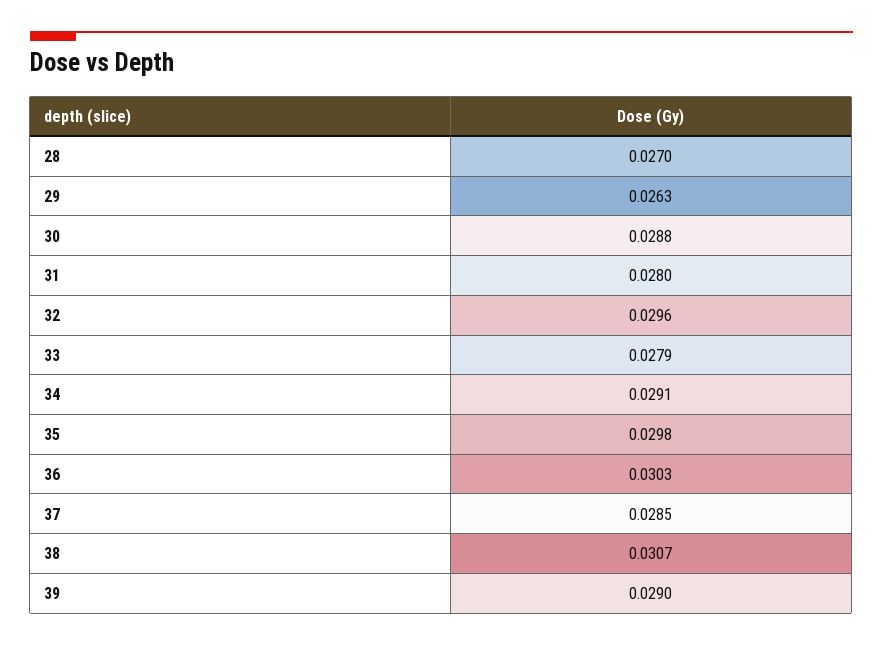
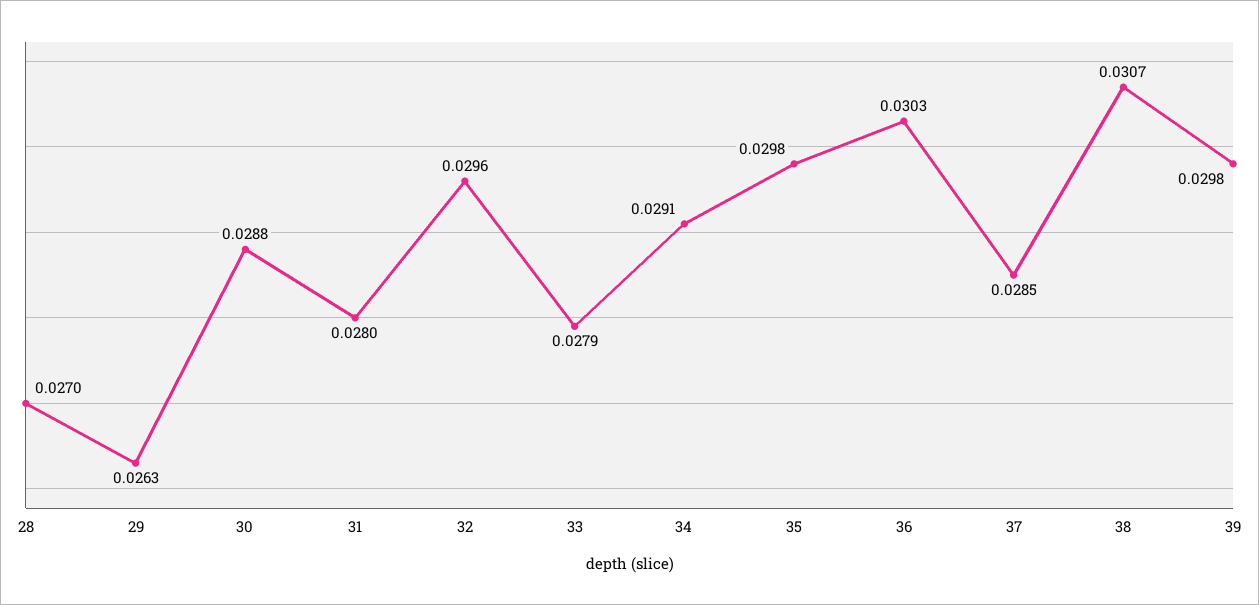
39: 0.029 -> 0.0298

